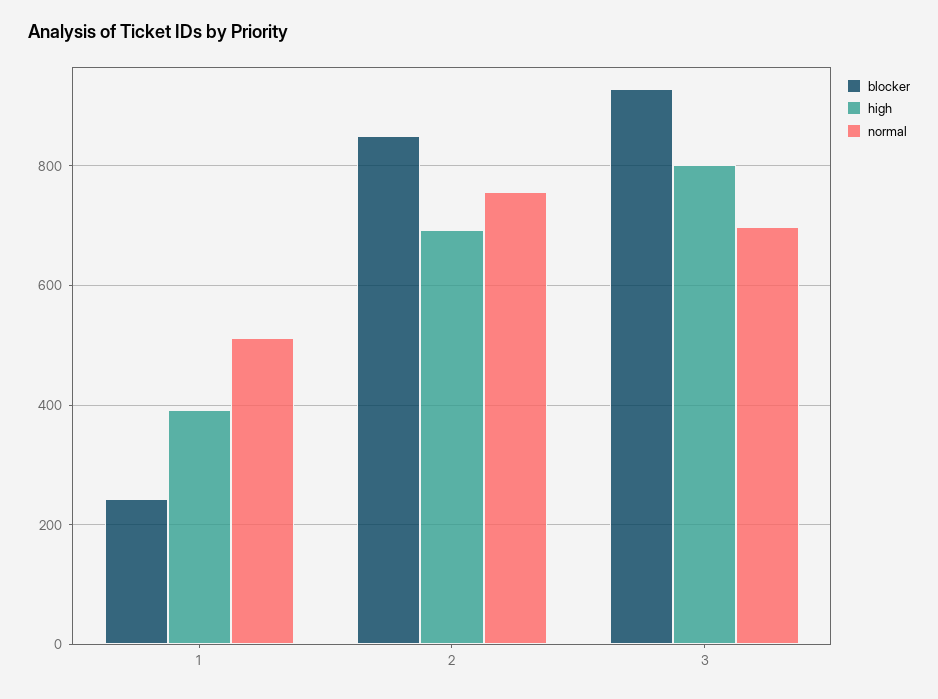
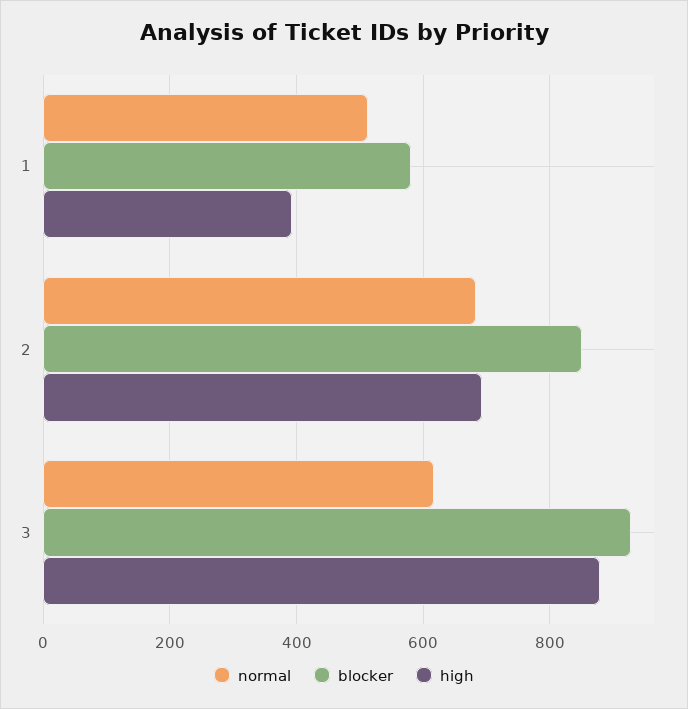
blocker, 1: 240 -> 580
normal, 2: 760 -> 680
high, 3: 800 -> 880
normal, 3: 700 -> 620

